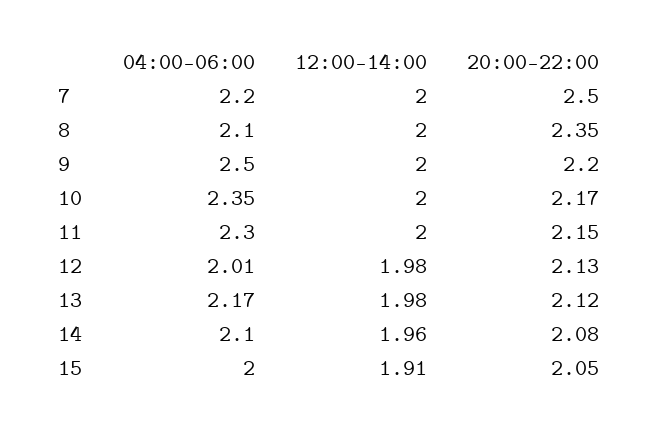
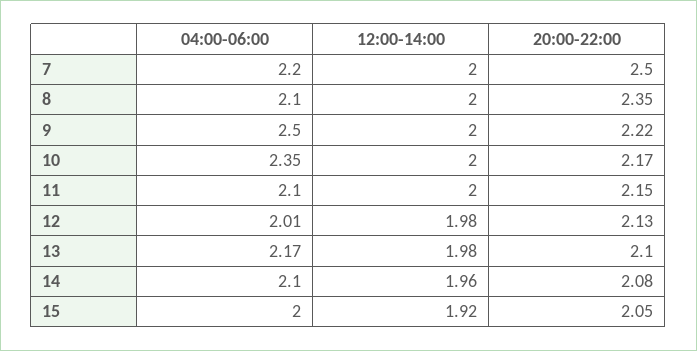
20:00-22:00, 9: 2.2 -> 2.22
04:00-06:00, 11: 2.3 -> 2.1
20:00-22:00, 13: 2.12 -> 2.1
12:00-14:00, 15: 1.91 -> 1.92

